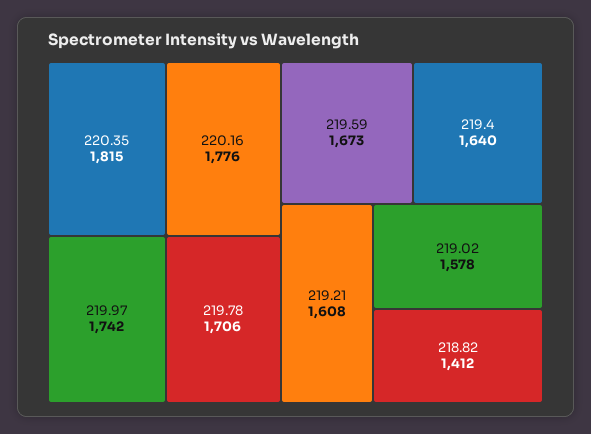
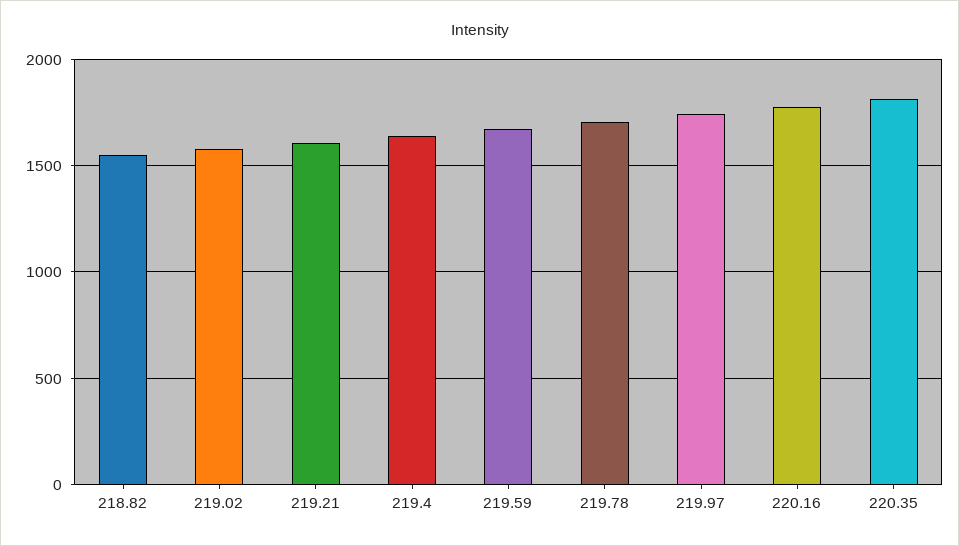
218.82: 1412 -> 1550

